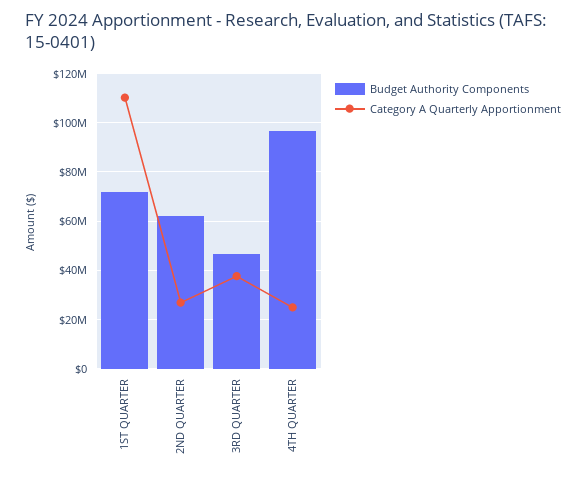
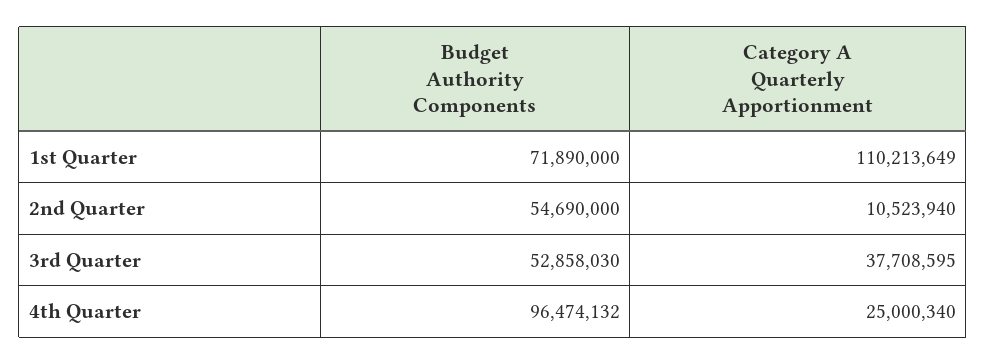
Budget Authority Components, 2ND QUARTER: 62500000 -> 54690000
Category A Quarterly Apportionment, 2ND QUARTER: 27500000 -> 10523940
Budget Authority Components, 3RD QUARTER: 47500000 -> 52858030

